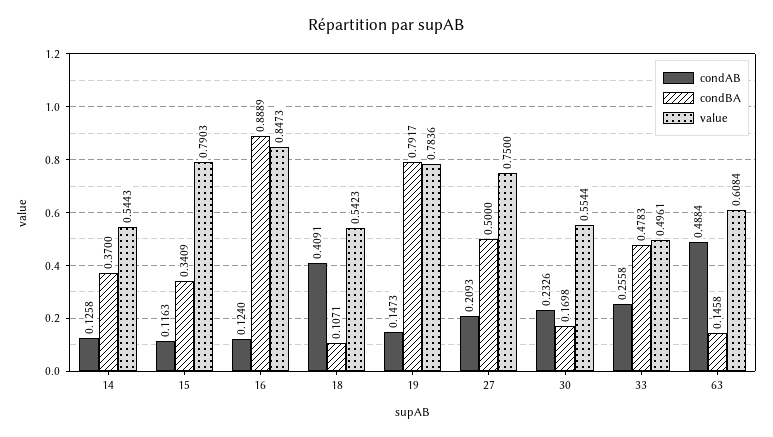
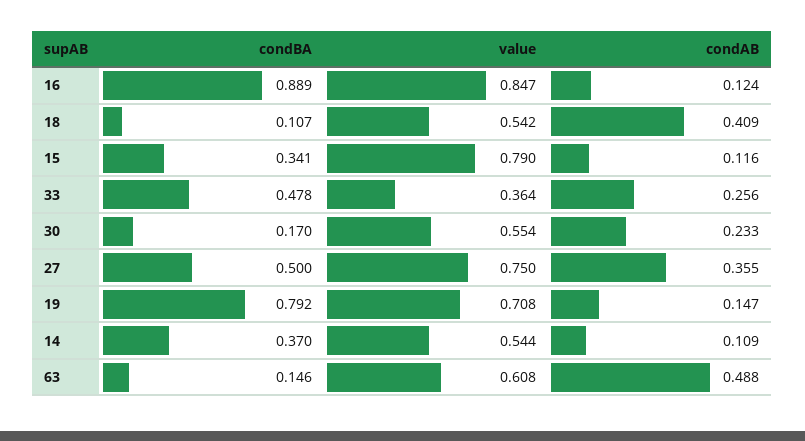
condAB, 14: 0.1258 -> 0.109
value, 19: 0.7836 -> 0.708
condAB, 27: 0.2093 -> 0.355
value, 33: 0.4961 -> 0.364

